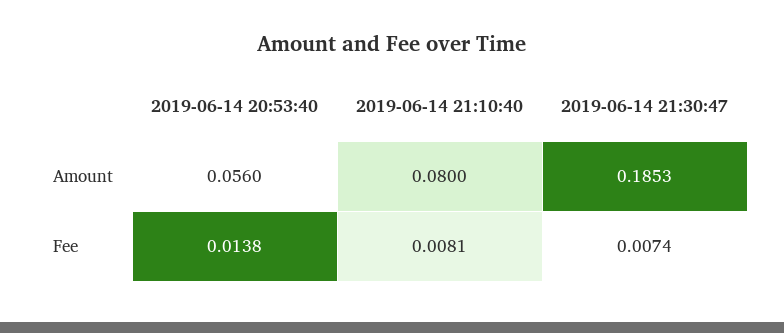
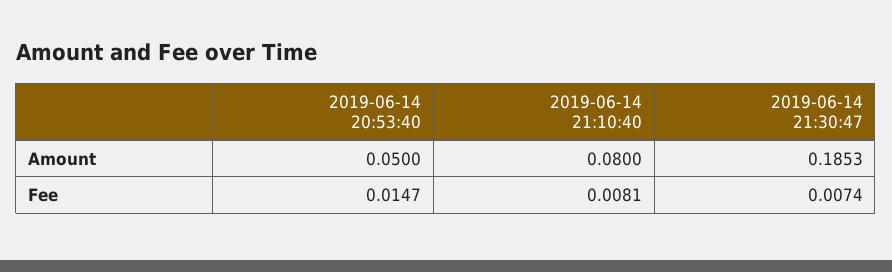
2019-06-14 20:53:40, Amount: 0.056 -> 0.05
2019-06-14 20:53:40, Fee: 0.0138 -> 0.0147

